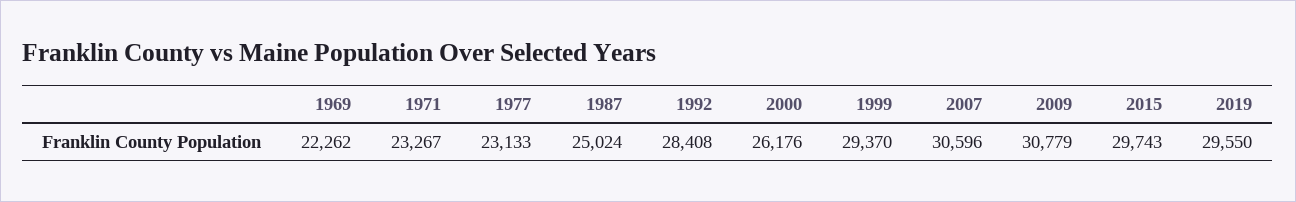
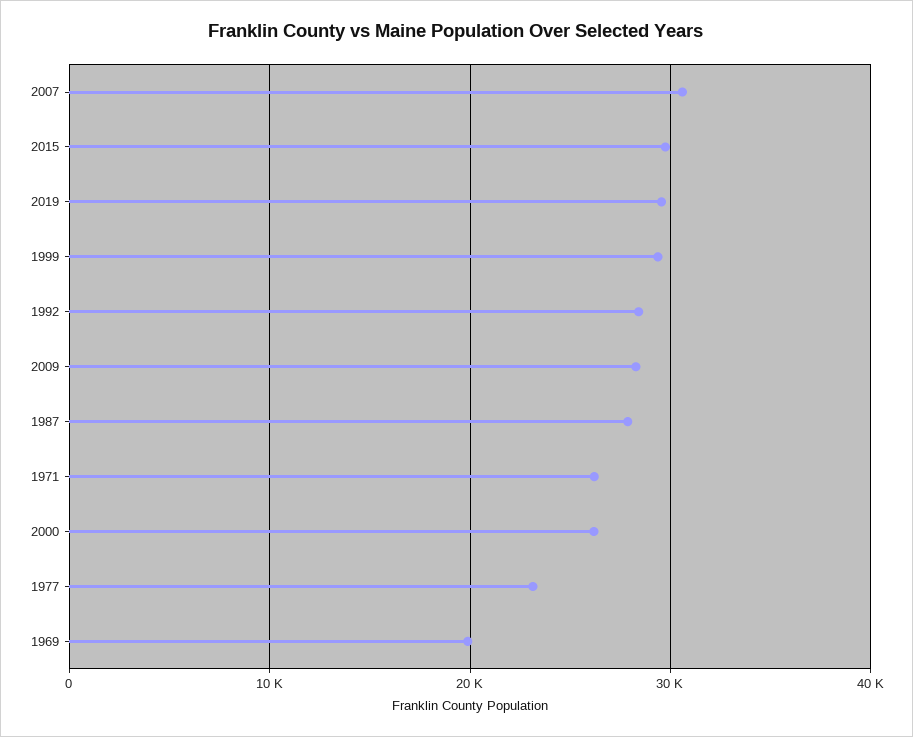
1969: 22262 -> 20000
1971: 23267 -> 26000
1987: 25024 -> 28000
2009: 30779 -> 28000

